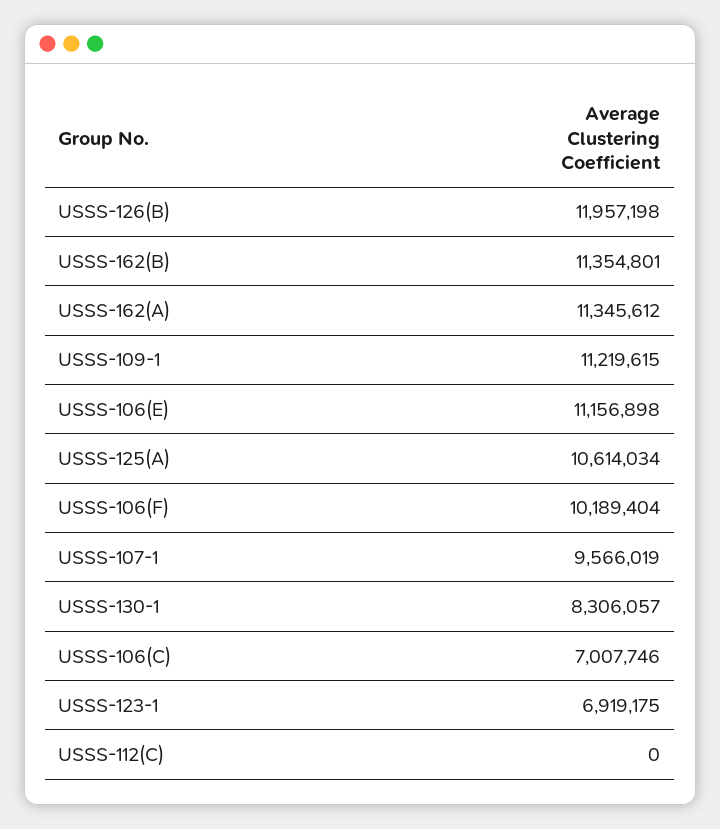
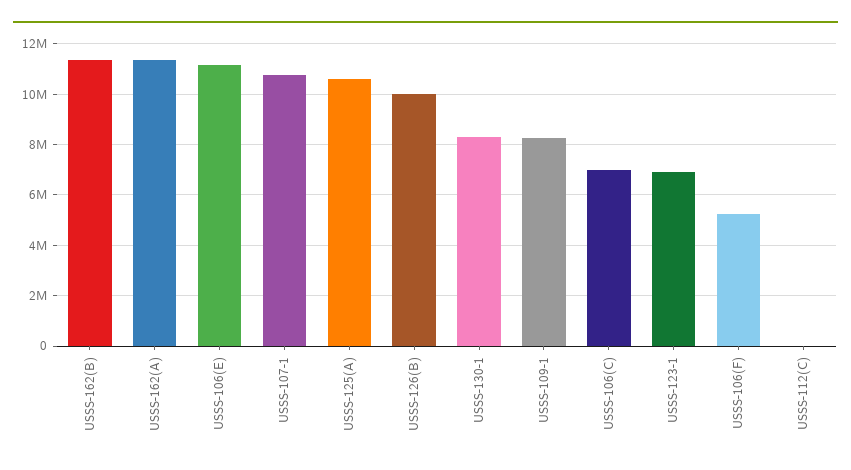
USSS-126(B): 11957198 -> 10000000
USSS-109-1: 11219615 -> 8250000
USSS-106(F): 10189404 -> 5250000
USSS-107-1: 9566019 -> 10750000

